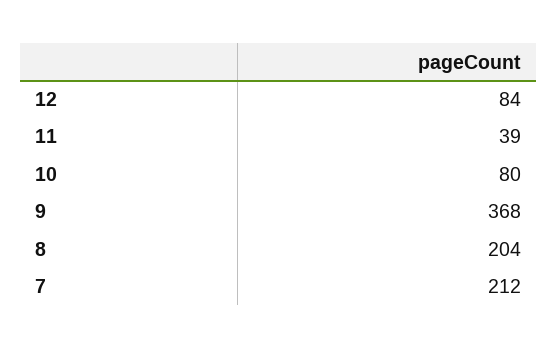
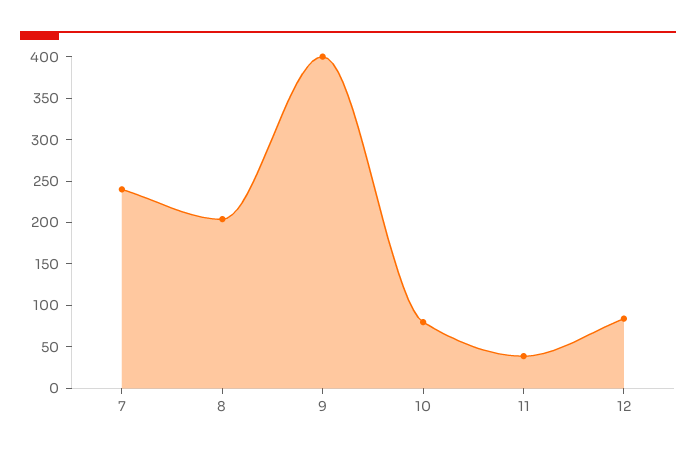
9: 368 -> 400
7: 212 -> 240

